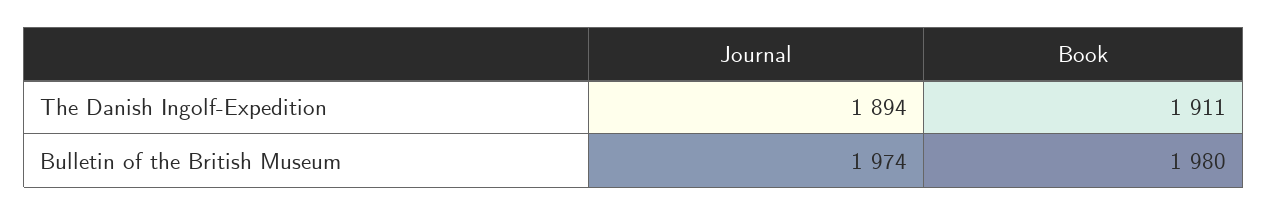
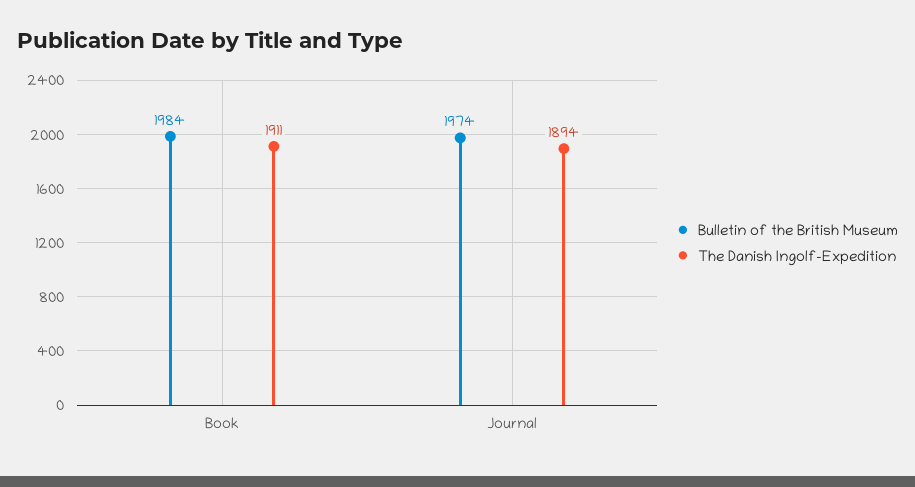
Bulletin of the British Museum, Book: 1980 -> 1984

